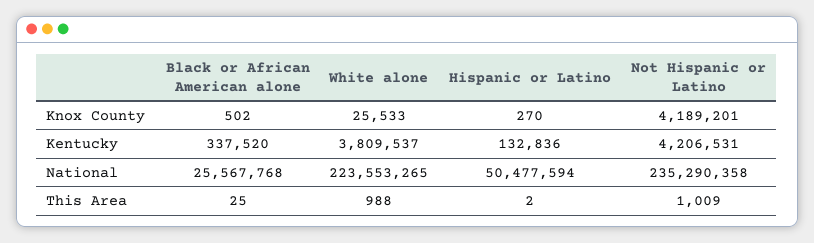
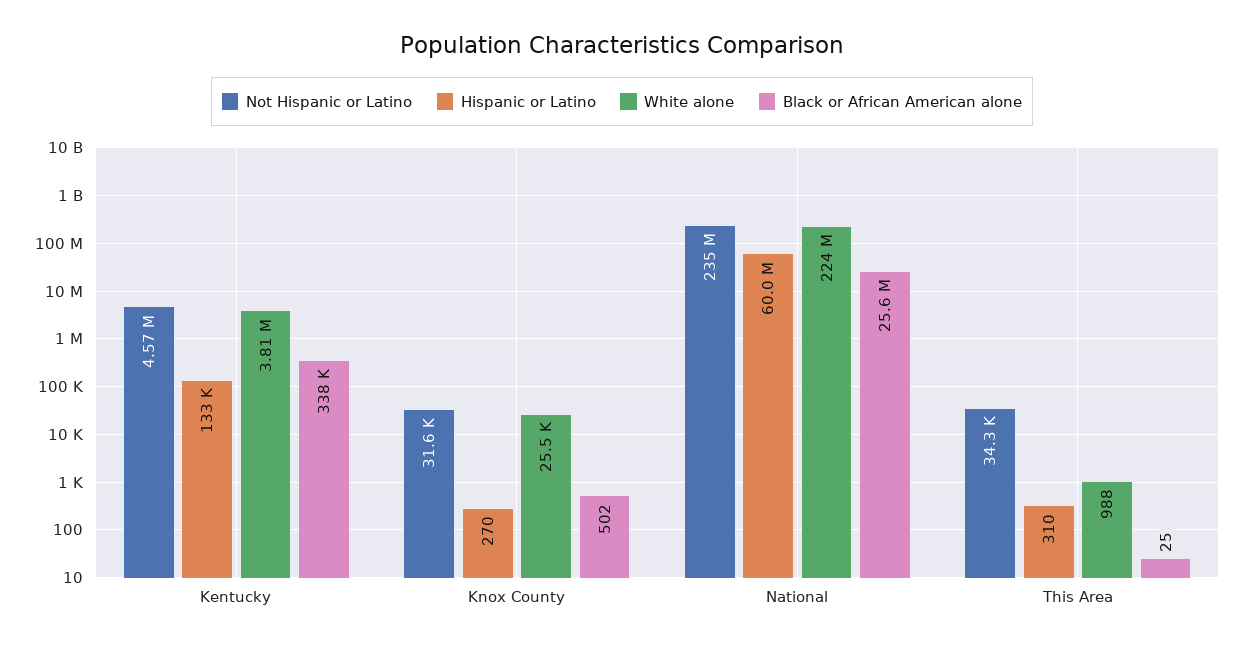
Not Hispanic or Latino, Knox County: 4189201 -> 31600
Not Hispanic or Latino, Kentucky: 4206531 -> 4570000
Hispanic or Latino, National: 50477594 -> 60000000
Hispanic or Latino, This Area: 2 -> 310
Not Hispanic or Latino, This Area: 1009 -> 34300

